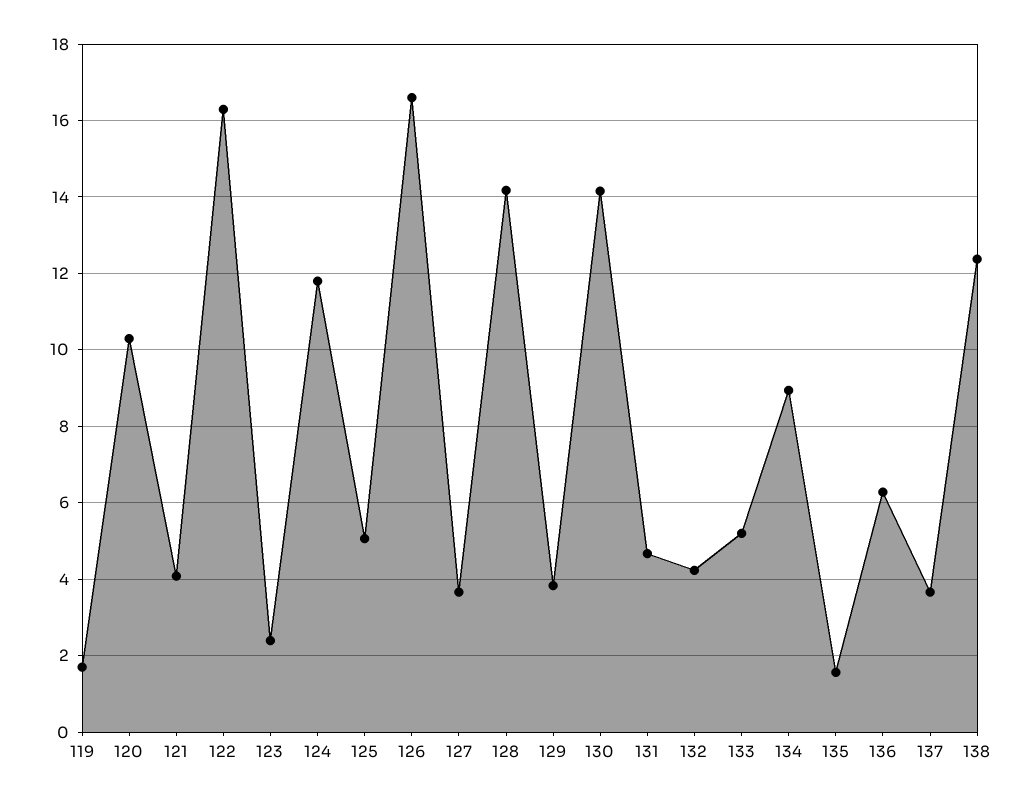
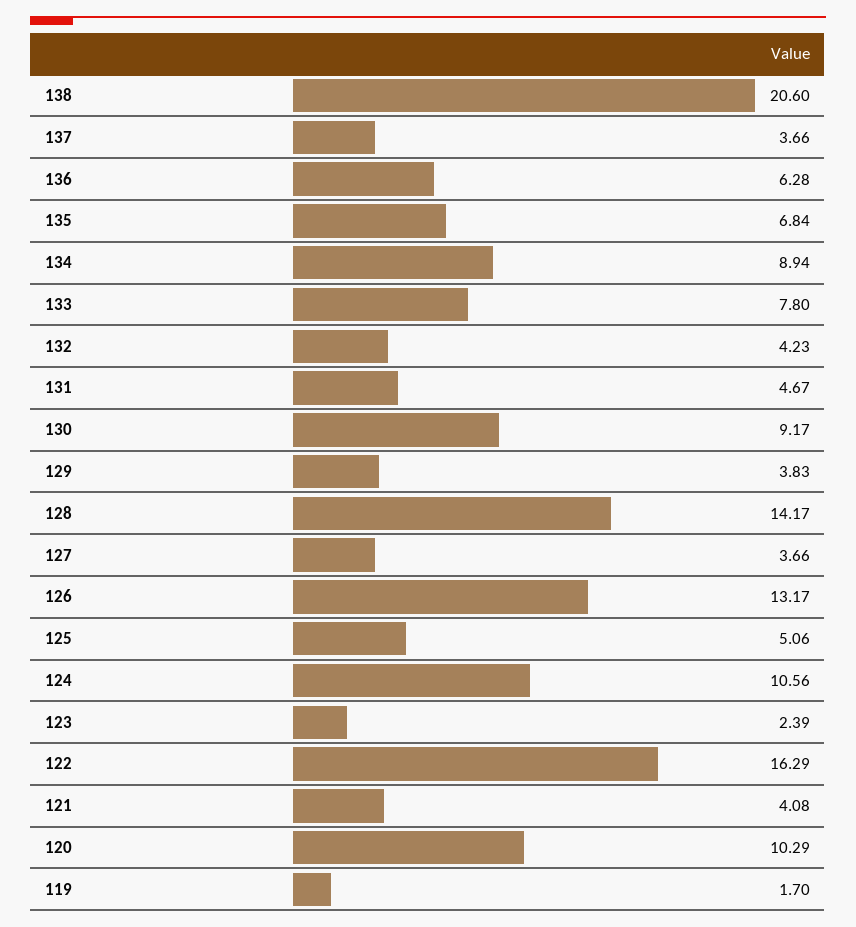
124: 11.8 -> 10.56
126: 16.6 -> 13.17
130: 14.2 -> 9.17
133: 5.2 -> 7.8
135: 1.6 -> 6.84
138: 12.4 -> 20.6

